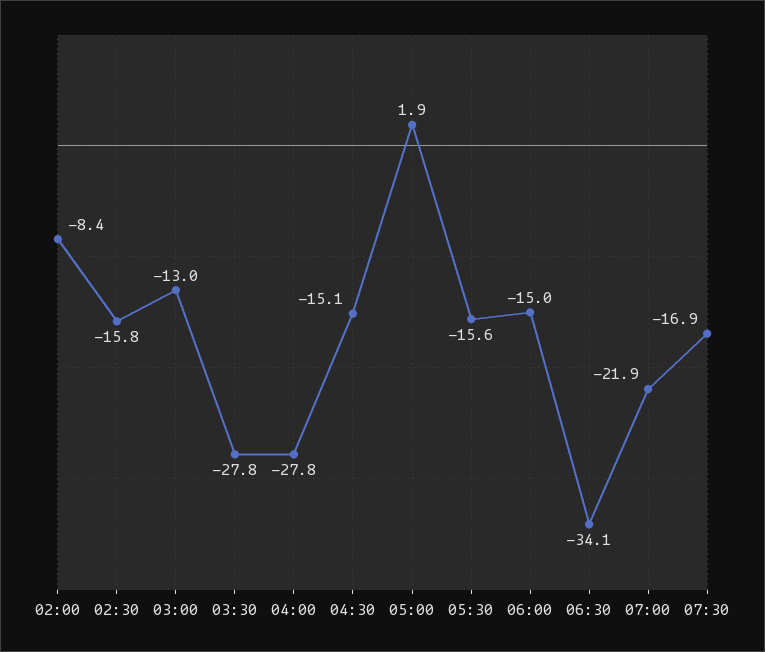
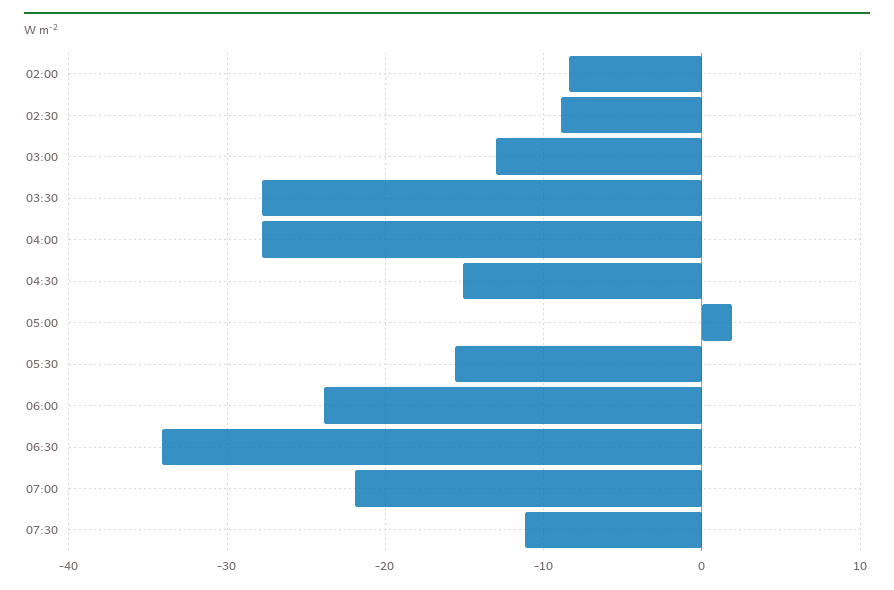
02:30: -15.8 -> -9
06:00: -15 -> -24
07:30: -16.9 -> -11

